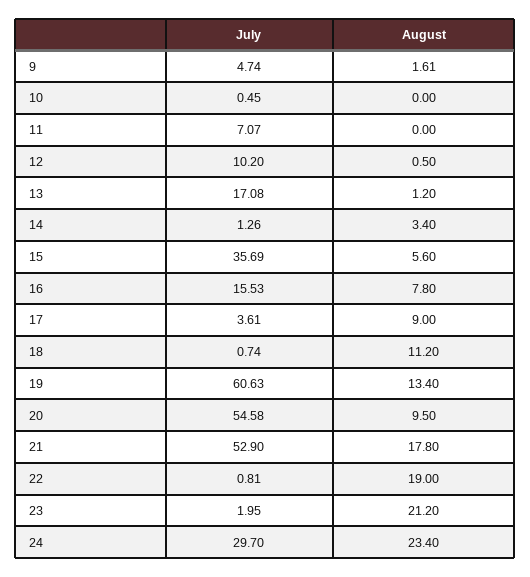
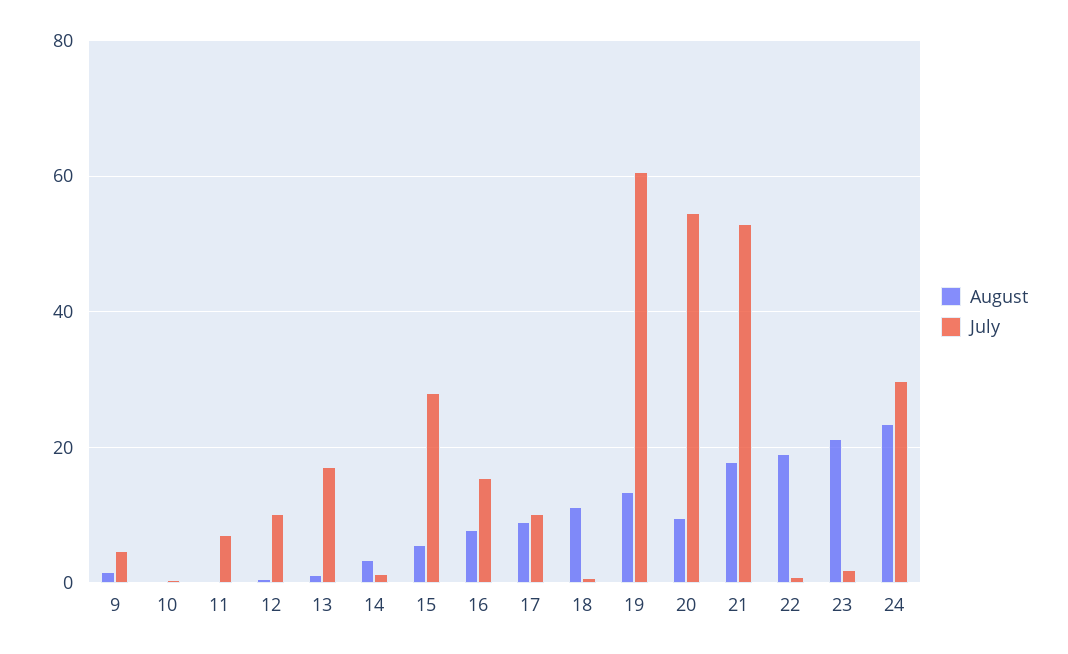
July, 15: 35.69 -> 28
July, 17: 3.61 -> 10

